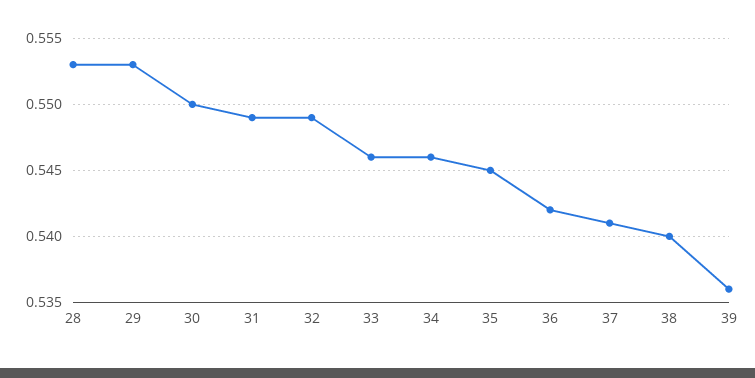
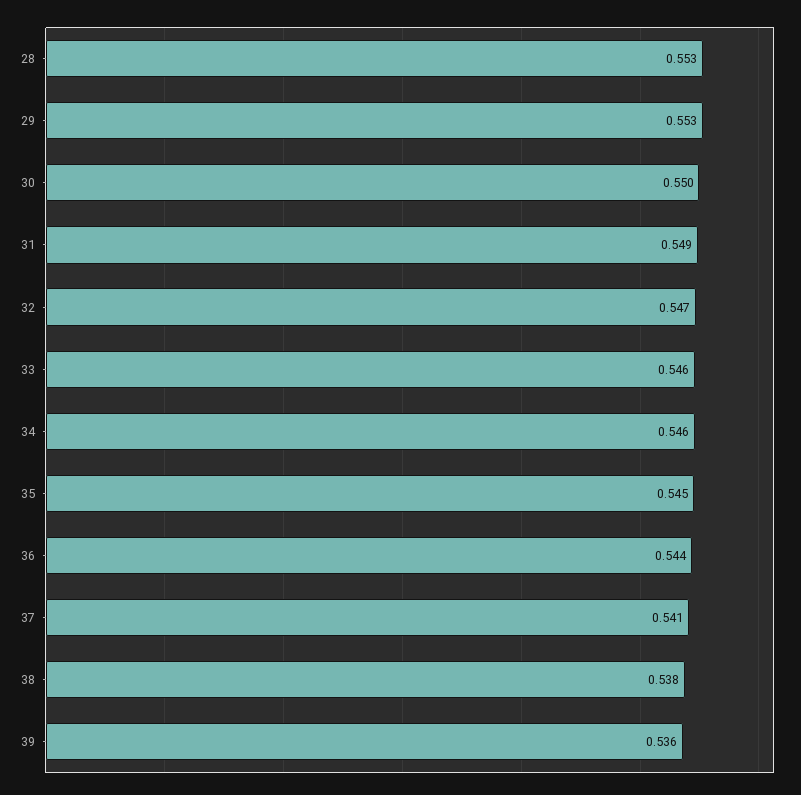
32: 0.549 -> 0.547
36: 0.542 -> 0.544
38: 0.54 -> 0.538

